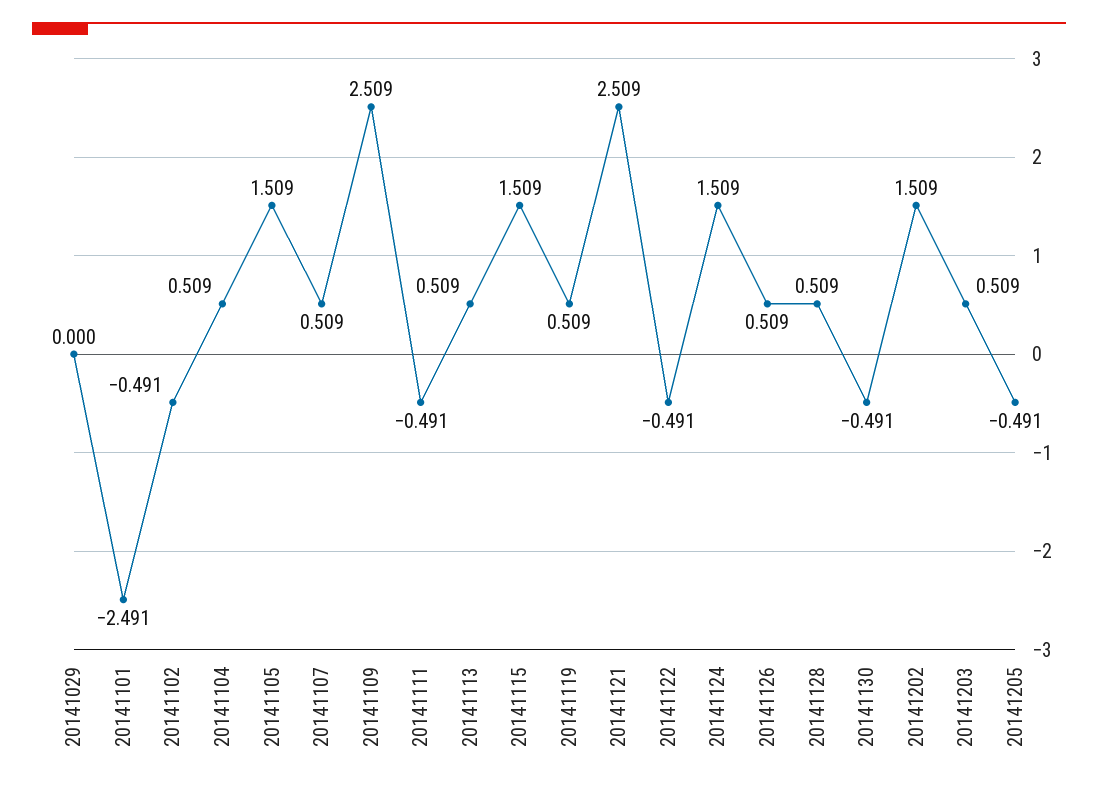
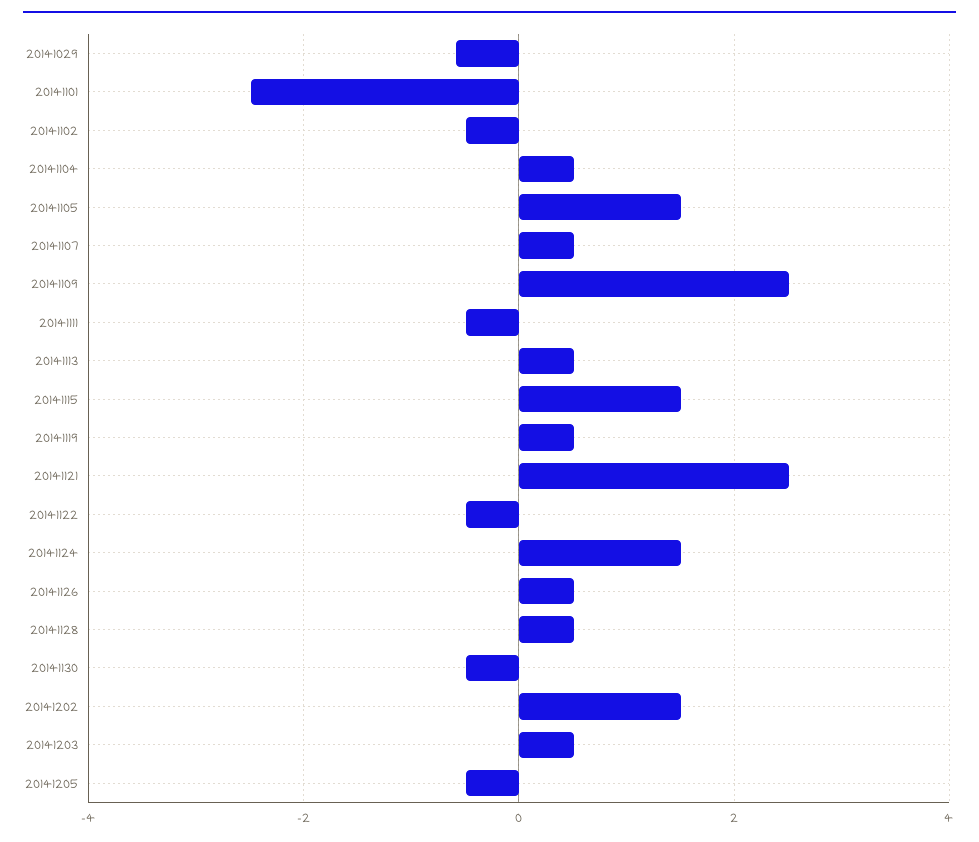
20141029: 0 -> -0.6

